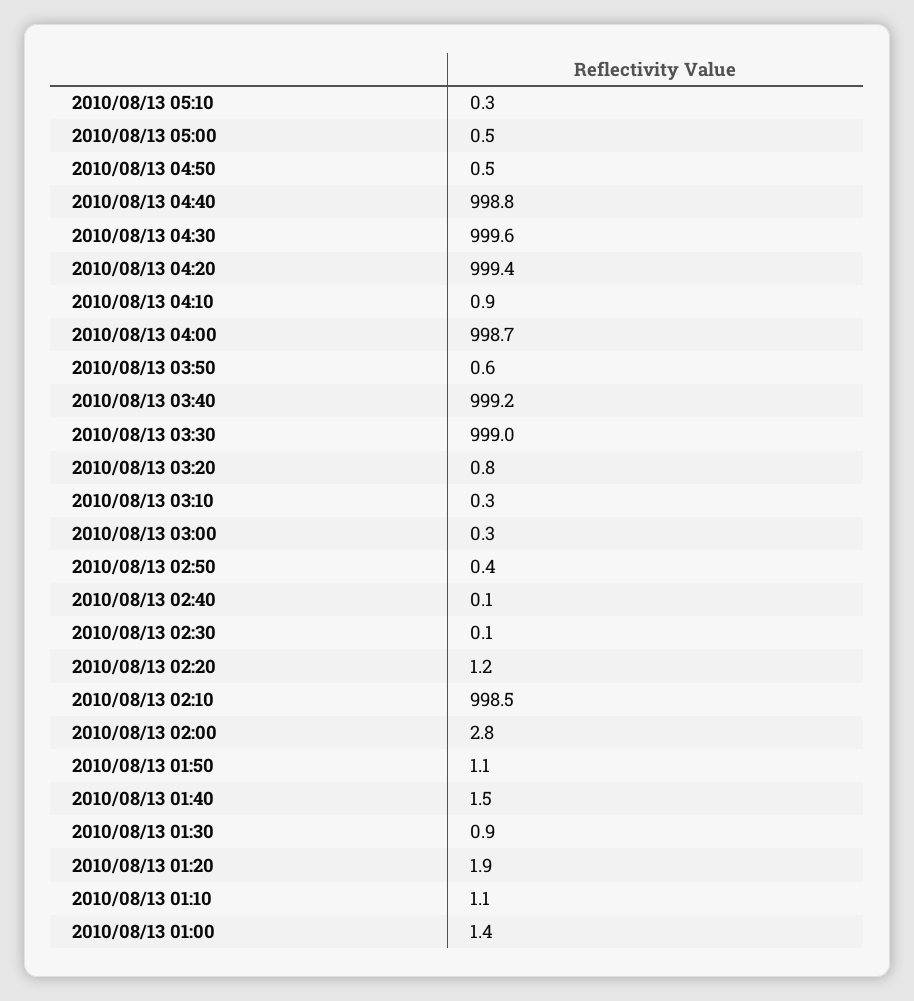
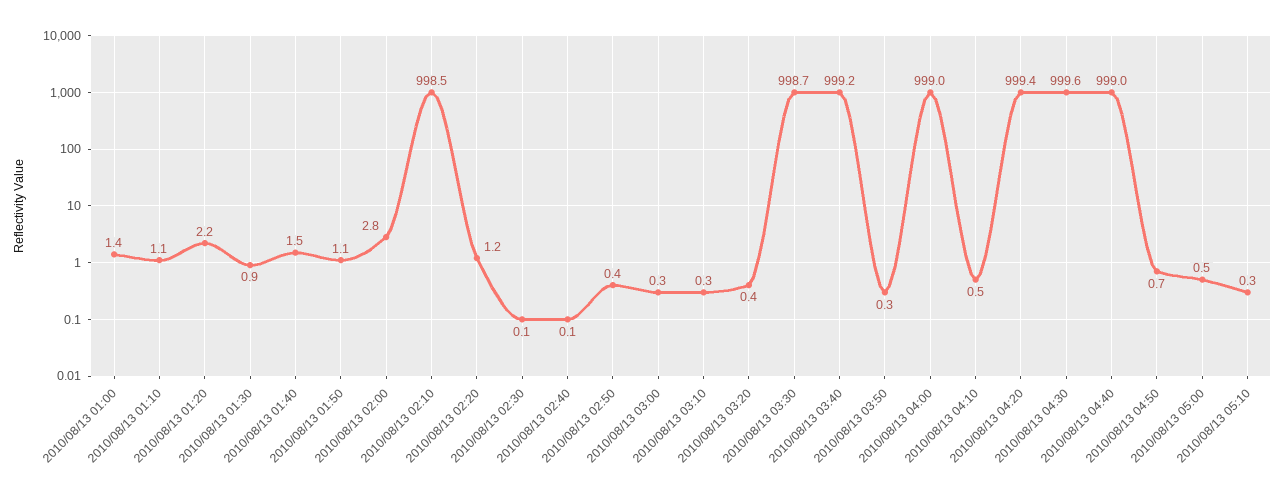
2010/08/13 04:50: 0.5 -> 0.7
2010/08/13 04:40: 998.8 -> 999
2010/08/13 04:10: 0.9 -> 0.5
2010/08/13 04:00: 998.7 -> 999
2010/08/13 03:50: 0.6 -> 0.3
2010/08/13 03:30: 999 -> 998.7
2010/08/13 03:20: 0.8 -> 0.4
2010/08/13 01:20: 1.9 -> 2.2

